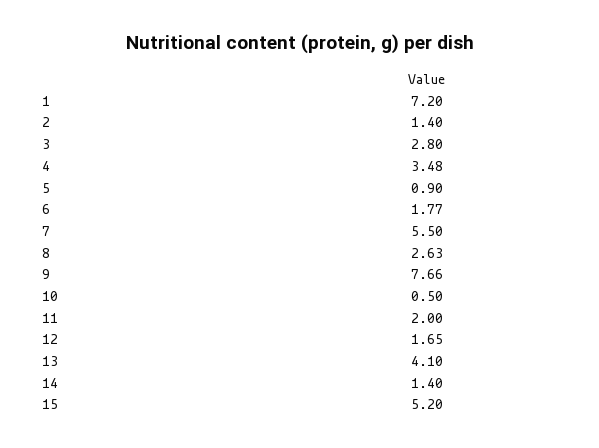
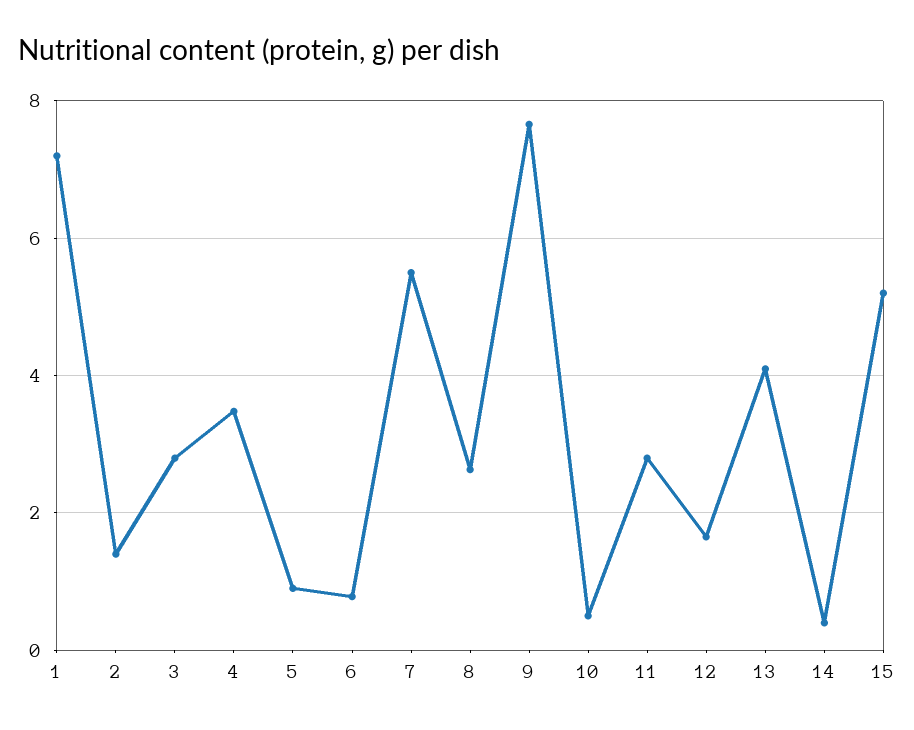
6: 1.77 -> 0.8
11: 2 -> 2.8
14: 1.4 -> 0.4

